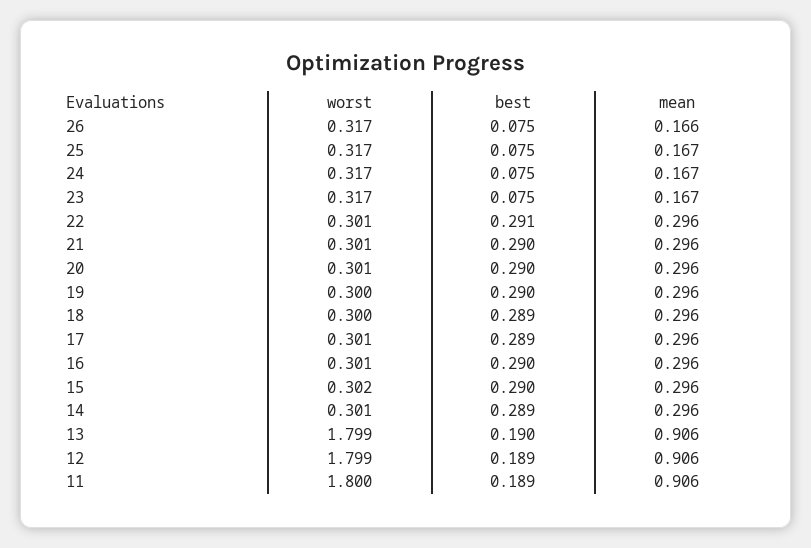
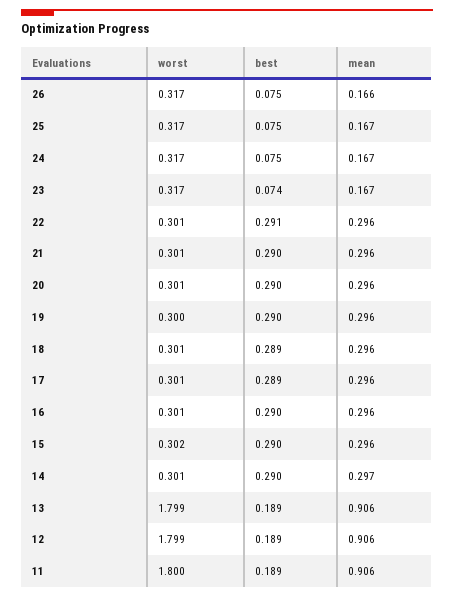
best, 23: 0.075 -> 0.074
worst, 18: 0.3 -> 0.301
best, 14: 0.289 -> 0.29
mean, 14: 0.296 -> 0.297
best, 13: 0.19 -> 0.189

